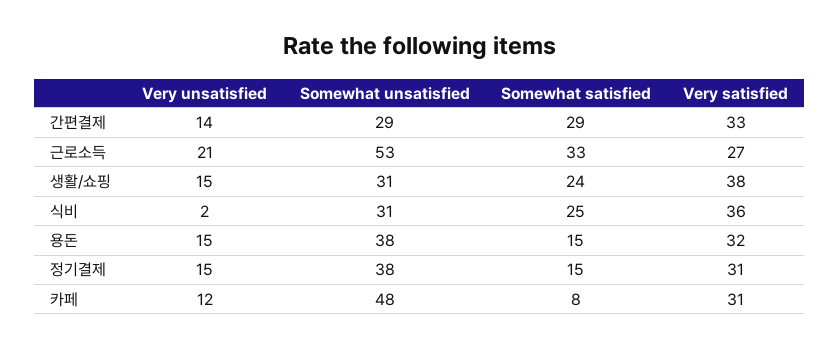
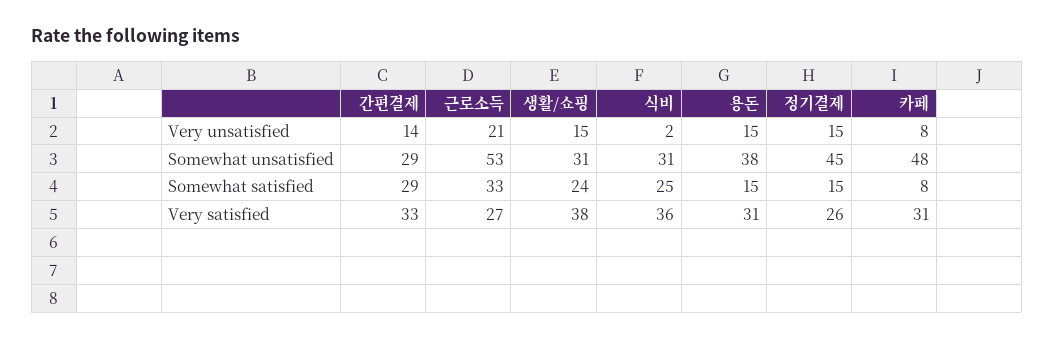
Very satisfied, 용돈: 32 -> 31
Somewhat unsatisfied, 정기결제: 38 -> 45
Very satisfied, 정기결제: 31 -> 26
Very unsatisfied, 카페: 12 -> 8

